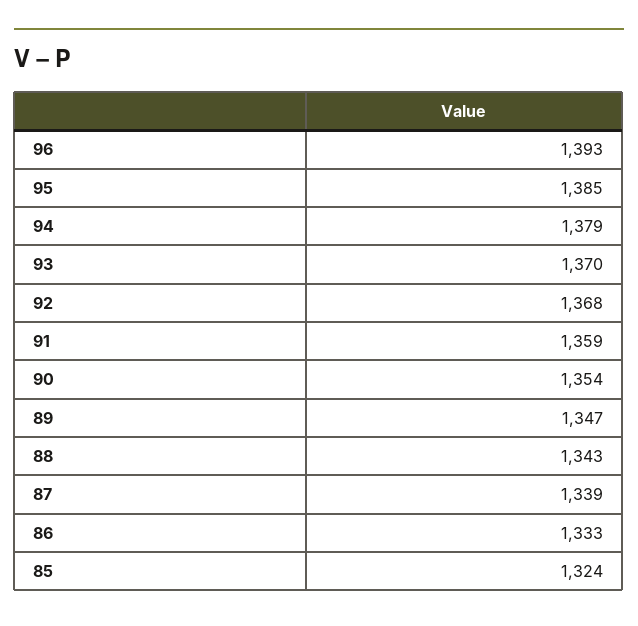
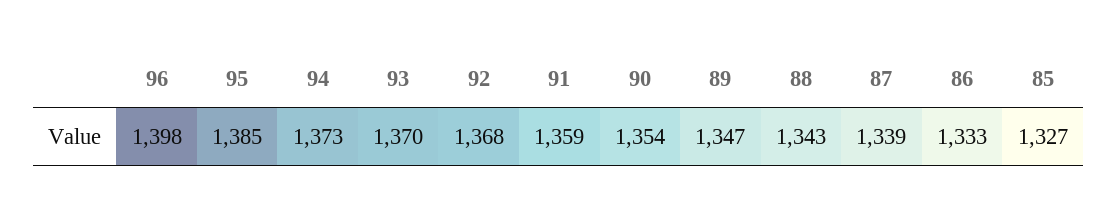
96: 1393 -> 1398
94: 1379 -> 1373
85: 1324 -> 1327

